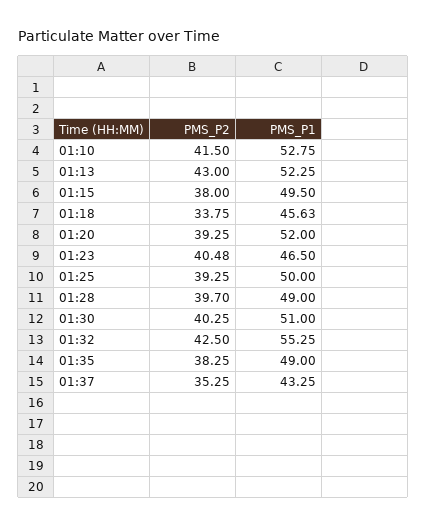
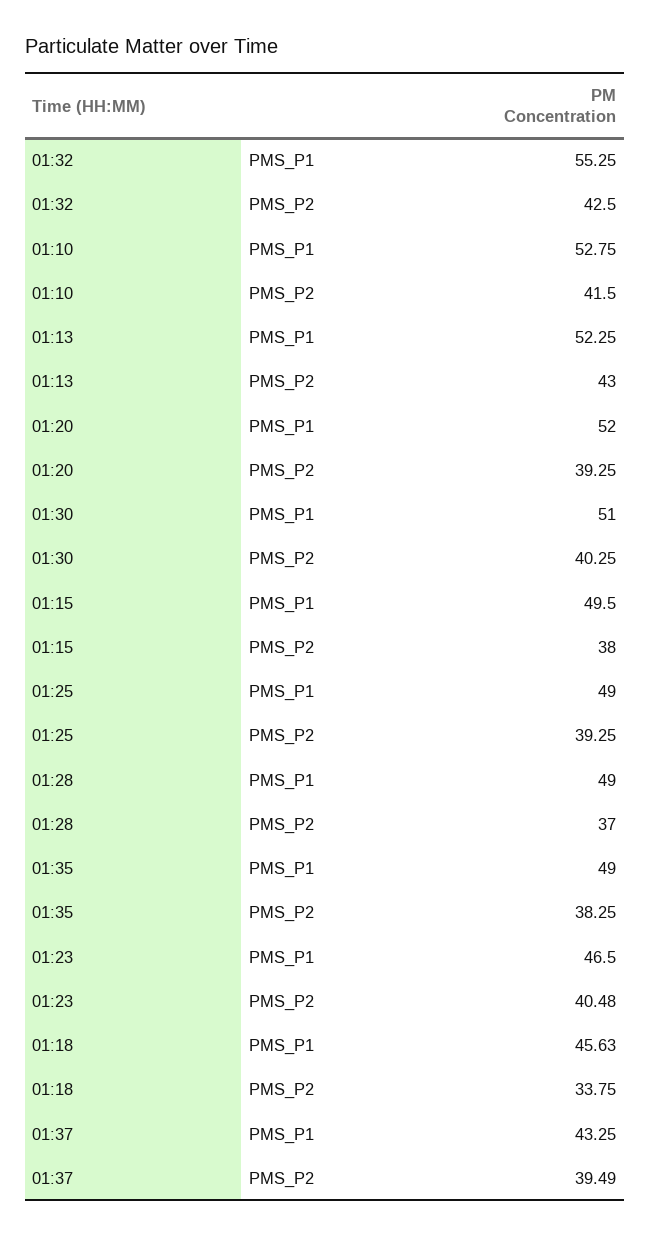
PMS_P1, 01:25: 50 -> 49
PMS_P2, 01:28: 39.7 -> 37
PMS_P2, 01:37: 35.25 -> 39.49

